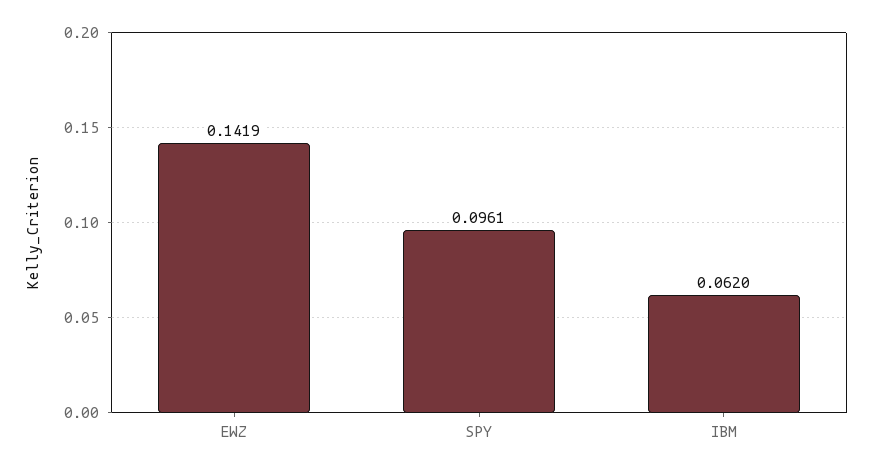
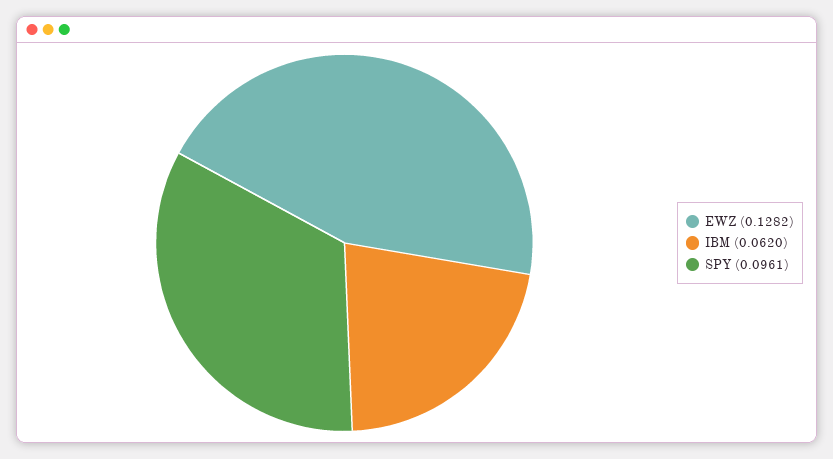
EWZ: 0.1419 -> 0.1282

